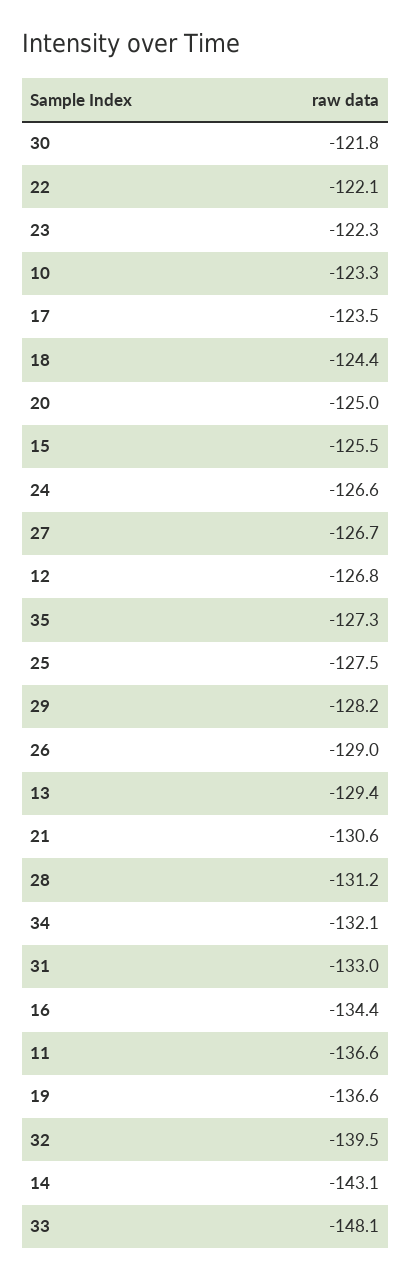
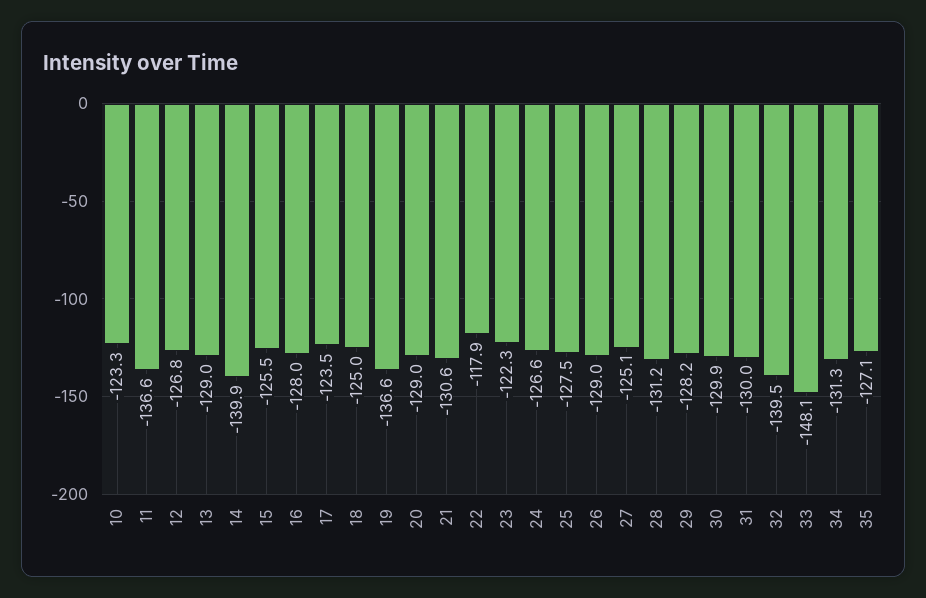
30: -121.8 -> -129.9
22: -122.1 -> -117.9
18: -124.4 -> -125
20: -125 -> -129
27: -126.7 -> -125.1
35: -127.3 -> -127.1
13: -129.4 -> -129
34: -132.1 -> -131.3
31: -133 -> -130
16: -134.4 -> -128
14: -143.1 -> -139.9

